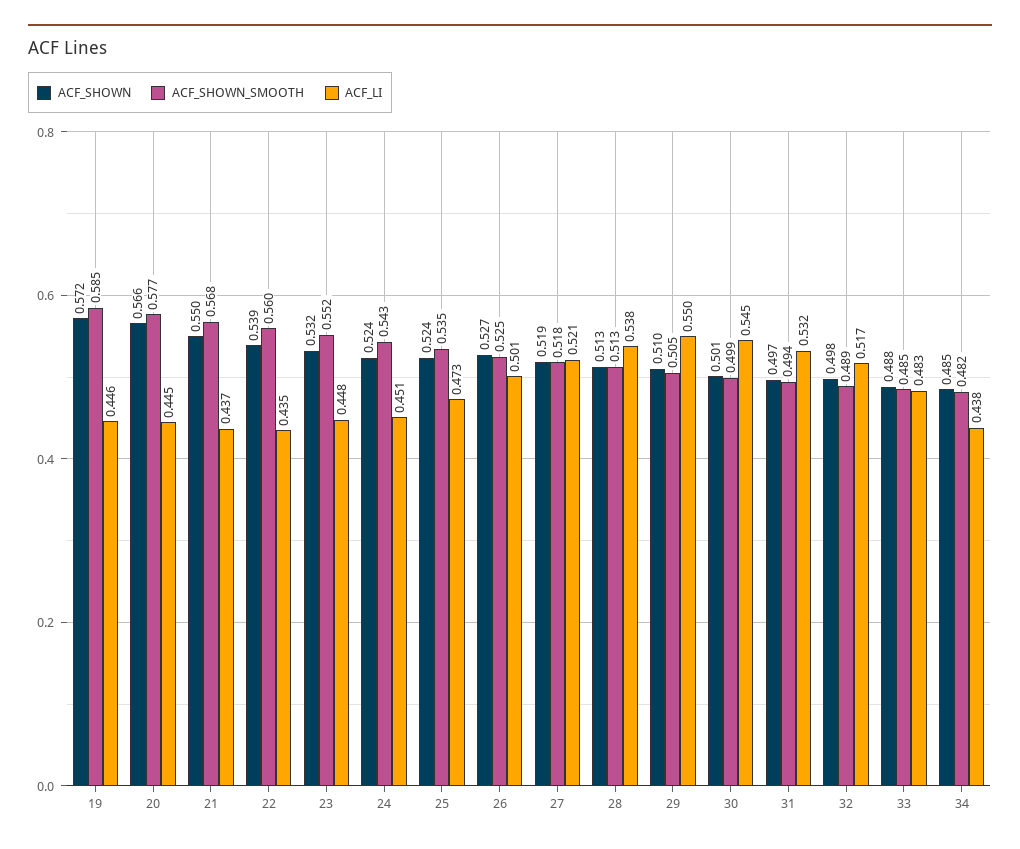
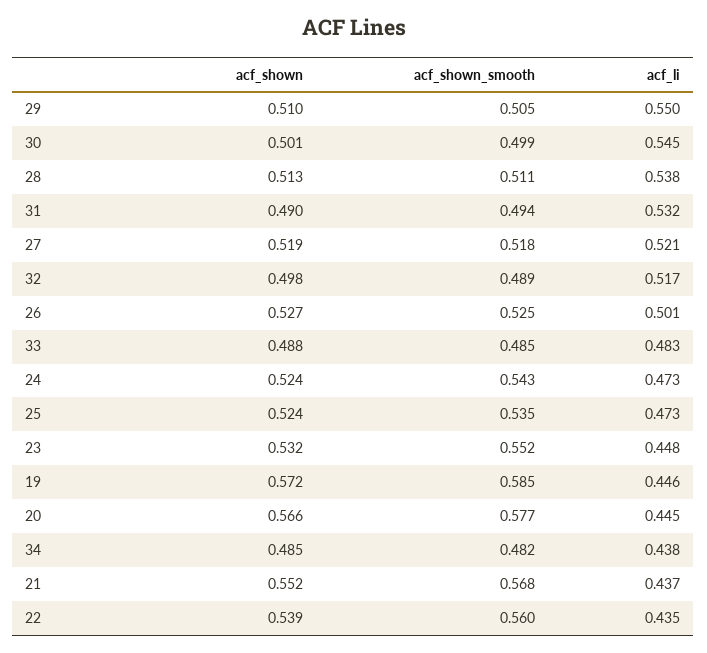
ACF_SHOWN, 21: 0.55 -> 0.552
ACF_LI, 24: 0.451 -> 0.473
ACF_SHOWN_SMOOTH, 28: 0.513 -> 0.511
ACF_SHOWN, 31: 0.497 -> 0.49

